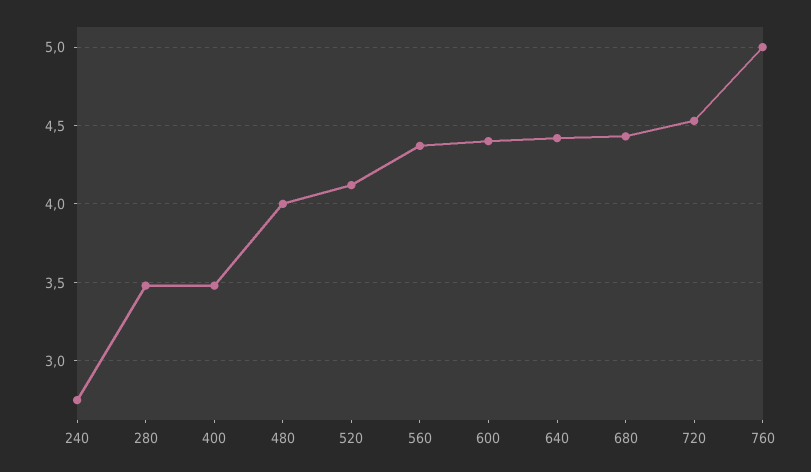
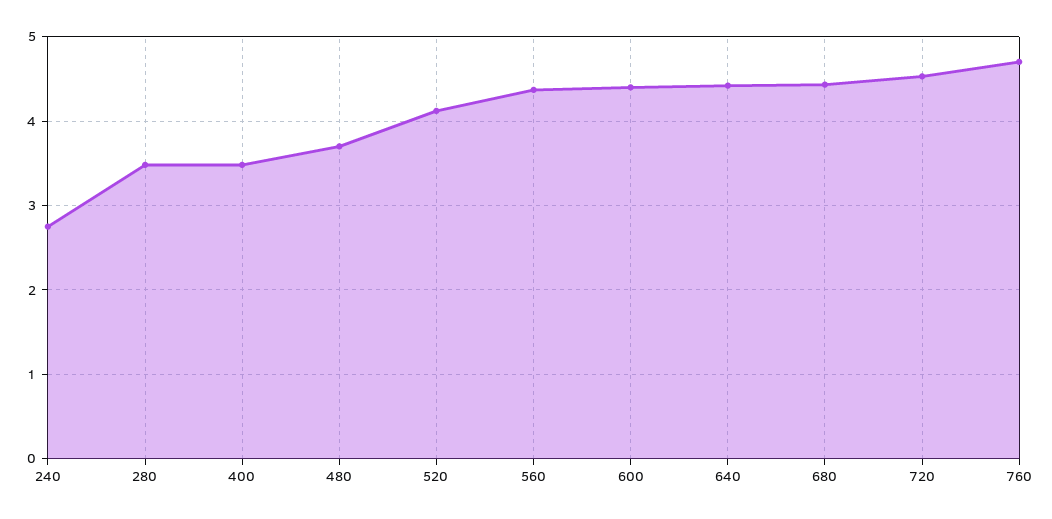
480: 4 -> 3.7
760: 5 -> 4.7

